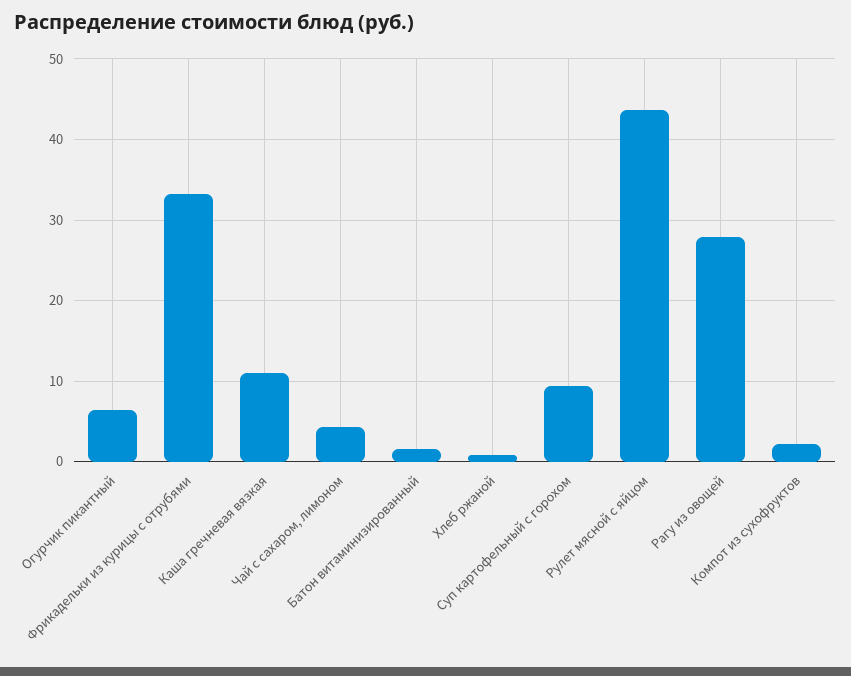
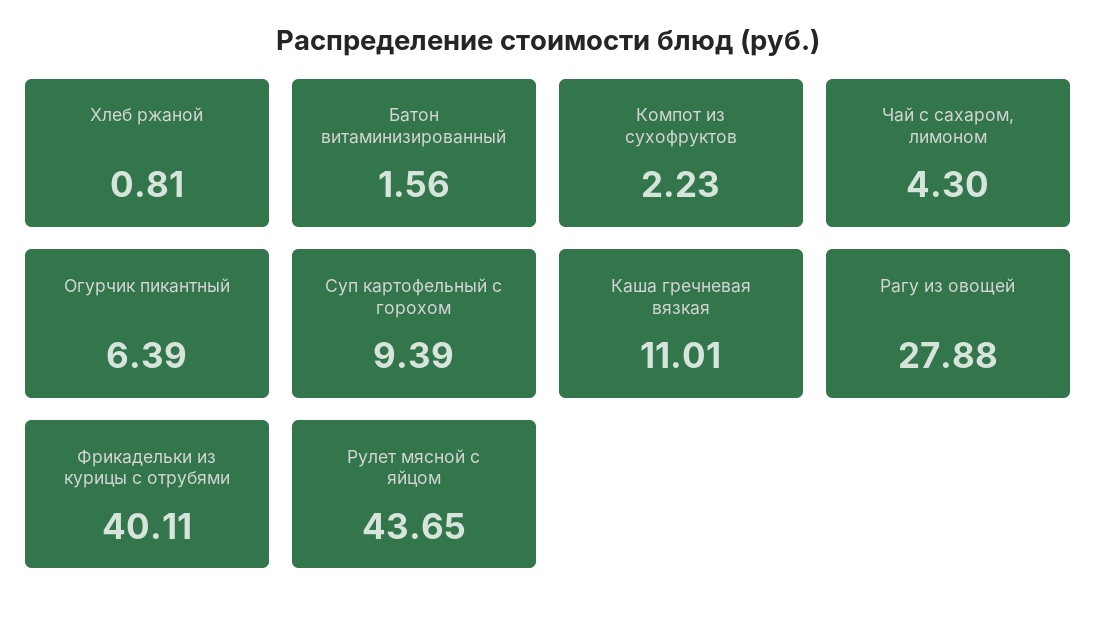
Фрикадельки из курицы с отрубями: 33 -> 40.11

